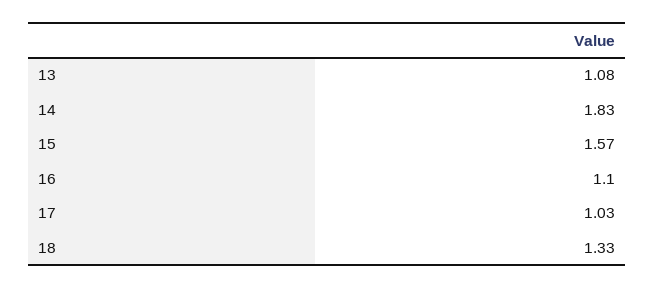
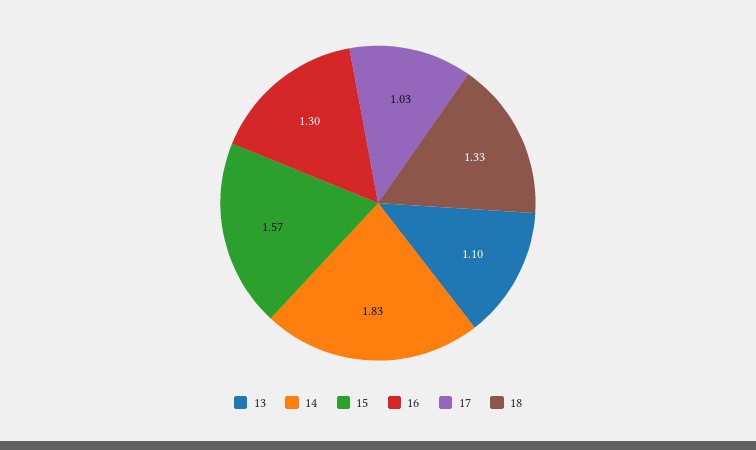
13: 1.08 -> 1.1
16: 1.1 -> 1.3

